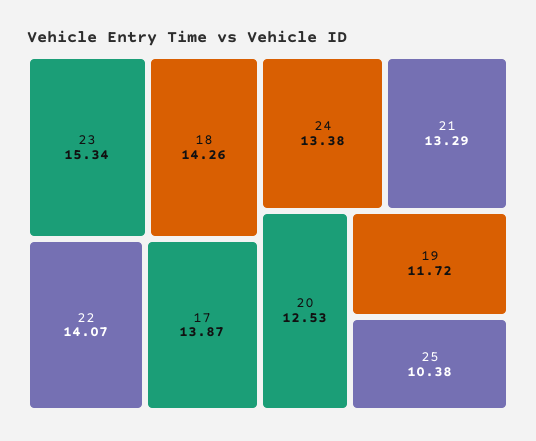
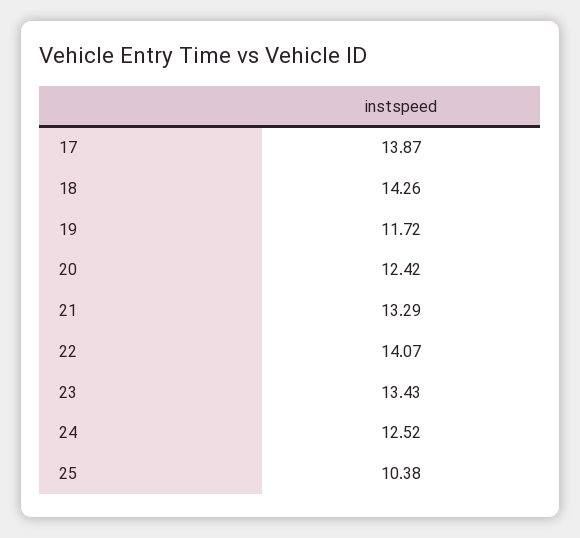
23: 15.34 -> 13.43
24: 13.38 -> 12.52
20: 12.53 -> 12.42

